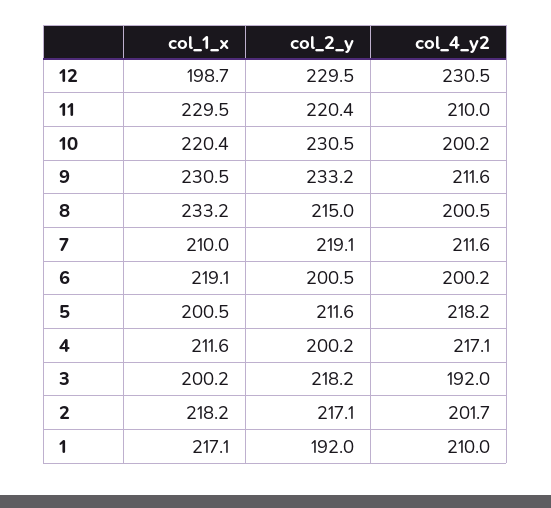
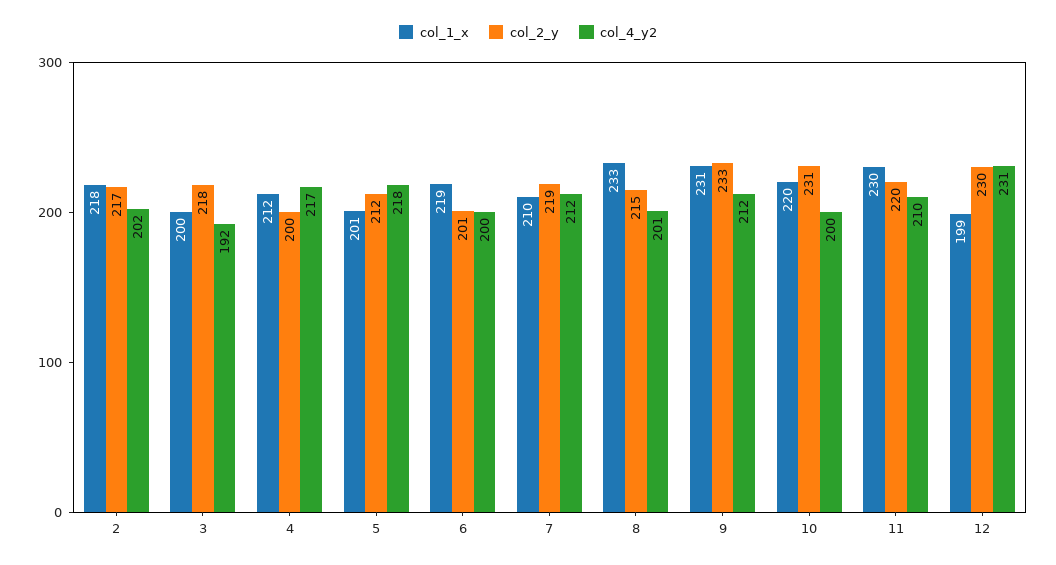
col_1_x, 1: 217.1 -> none
col_2_y, 1: 192 -> none
col_4_y2, 1: 210 -> none

